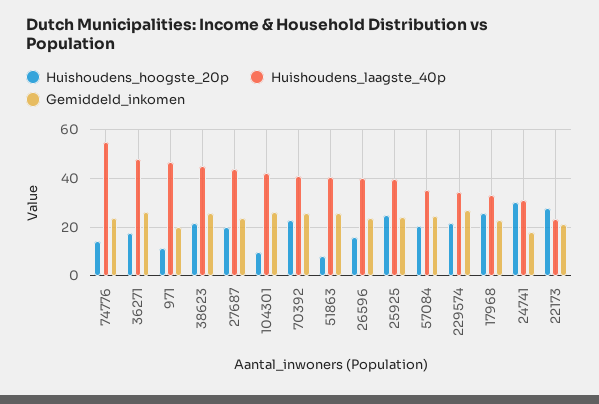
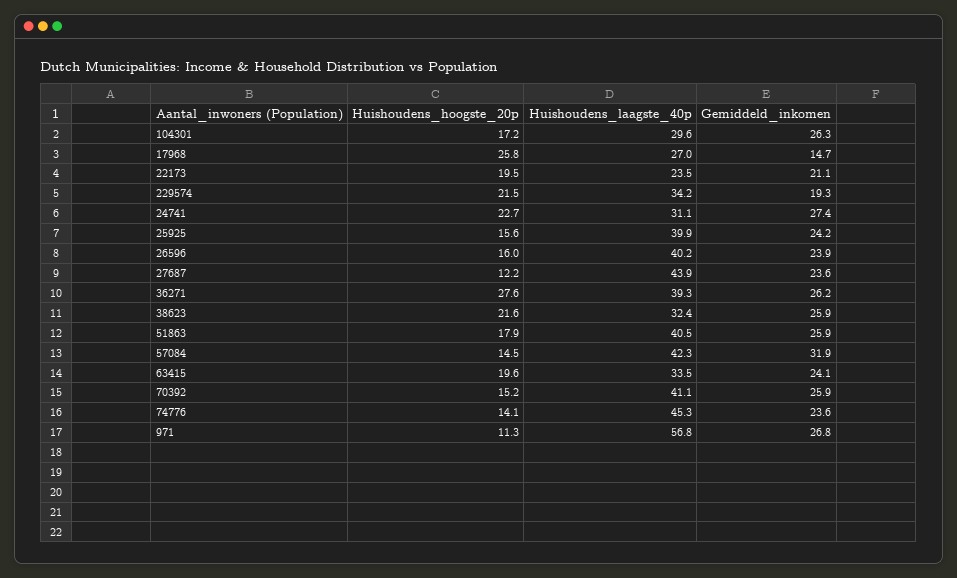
Huishoudens_laagste_40p, 74776: 55 -> 45.3
Huishoudens_hoogste_20p, 36271: 17.5 -> 27.6
Huishoudens_laagste_40p, 36271: 47.5 -> 39.3
Huishoudens_laagste_40p, 971: 47.5 -> 56.8
Gemiddeld_inkomen, 971: 20 -> 26.8
Huishoudens_laagste_40p, 38623: 45 -> 32.4
Huishoudens_hoogste_20p, 27687: 20 -> 12.2
Huishoudens_hoogste_20p, 104301: 10 -> 17.2
Huishoudens_laagste_40p, 104301: 42.5 -> 29.6
Huishoudens_hoogste_20p, 70392: 22.5 -> 15.2
Huishoudens_hoogste_20p, 51863: 7.5 -> 17.9
Huishoudens_hoogste_20p, 25925: 25 -> 15.6
Huishoudens_hoogste_20p, 57084: 20 -> 14.5
Huishoudens_laagste_40p, 57084: 35 -> 42.3
Gemiddeld_inkomen, 57084: 25 -> 31.9
Gemiddeld_inkomen, 229574: 27.5 -> 19.3
Huishoudens_laagste_40p, 17968: 32.5 -> 27
Gemiddeld_inkomen, 17968: 22.5 -> 14.7
Huishoudens_hoogste_20p, 24741: 30 -> 22.7
Gemiddeld_inkomen, 24741: 17.5 -> 27.4
Huishoudens_hoogste_20p, 22173: 27.5 -> 19.5
Huishoudens_hoogste_20p, 63415: none -> 19.6
Huishoudens_laagste_40p, 63415: none -> 33.5
Gemiddeld_inkomen, 63415: none -> 24.1

